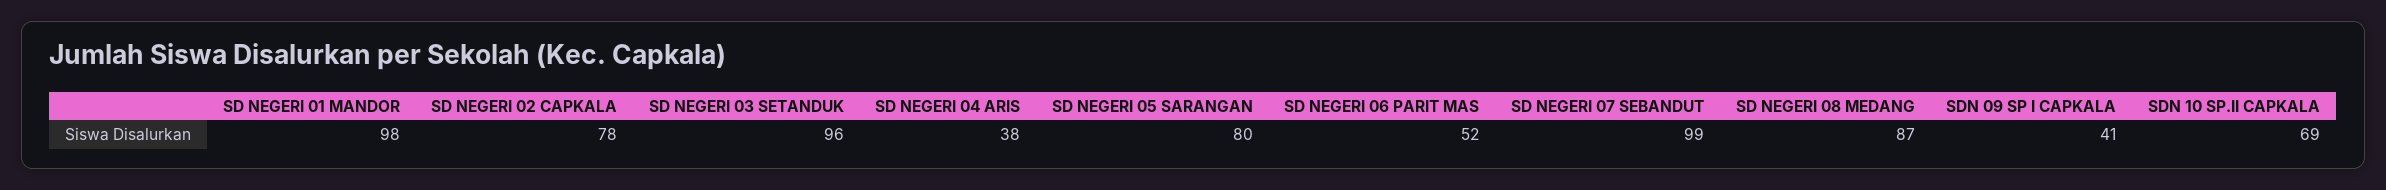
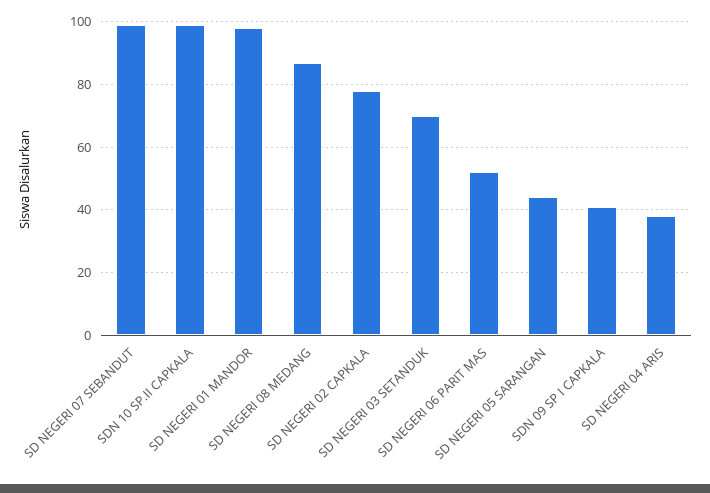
SD NEGERI 03 SETANDUK: 96 -> 70
SD NEGERI 05 SARANGAN: 80 -> 45
SDN 10 SP.II CAPKALA: 69 -> 100

